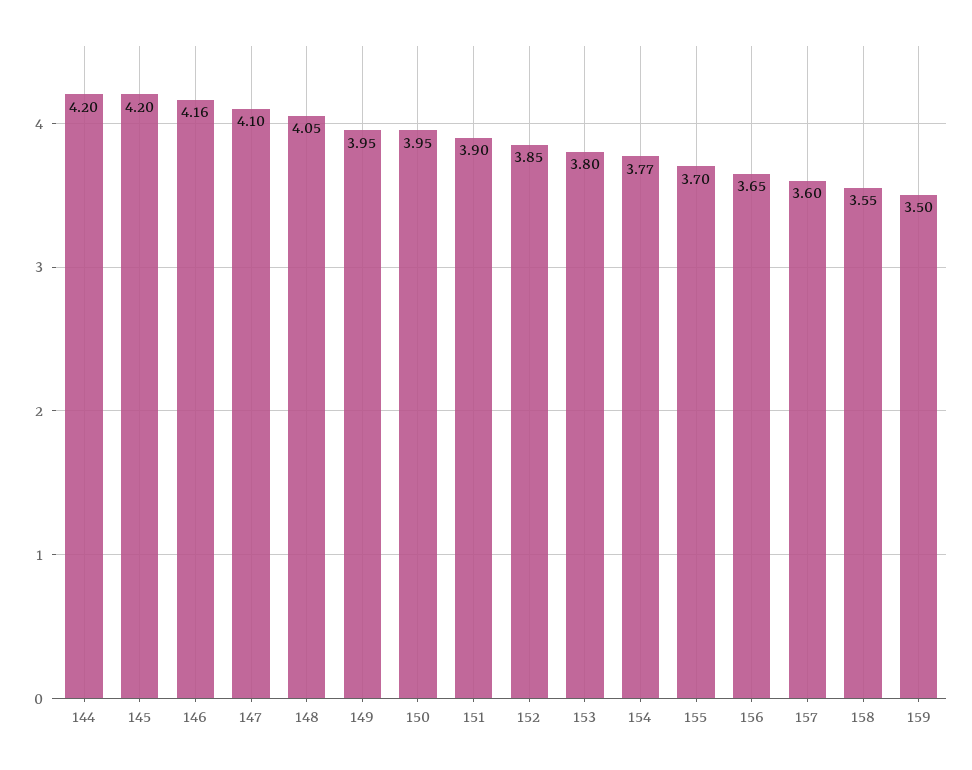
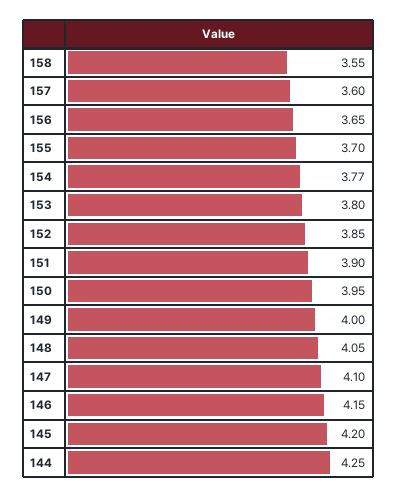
144: 4.2 -> 4.25
146: 4.16 -> 4.15
149: 3.95 -> 4
159: 3.5 -> none

